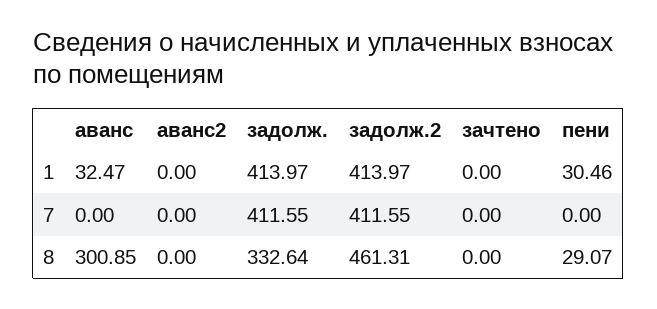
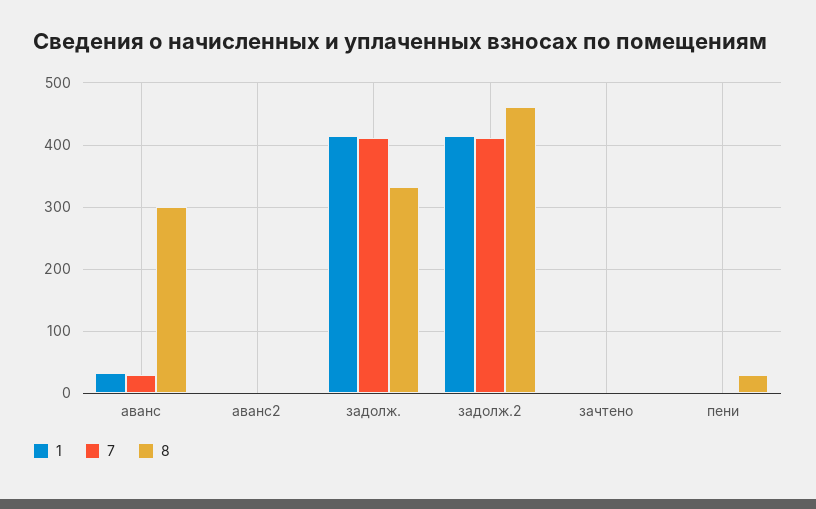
1, пени: 30.46 -> 0
7, аванс: 0 -> 30

